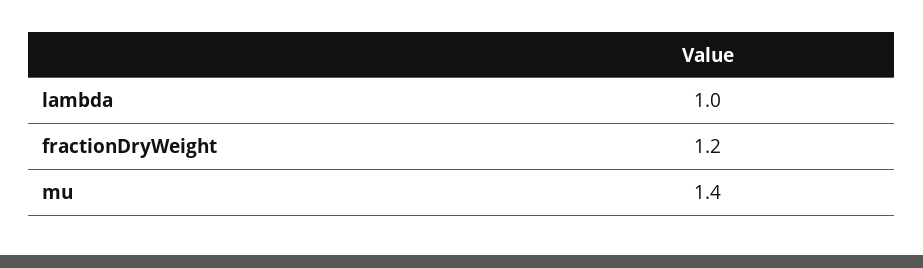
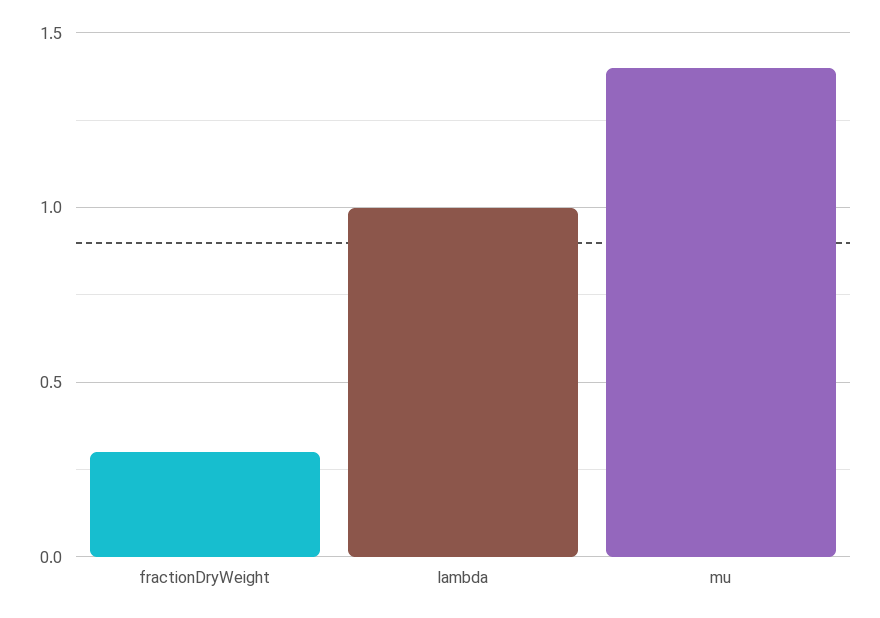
fractionDryWeight: 1.2 -> 0.3

